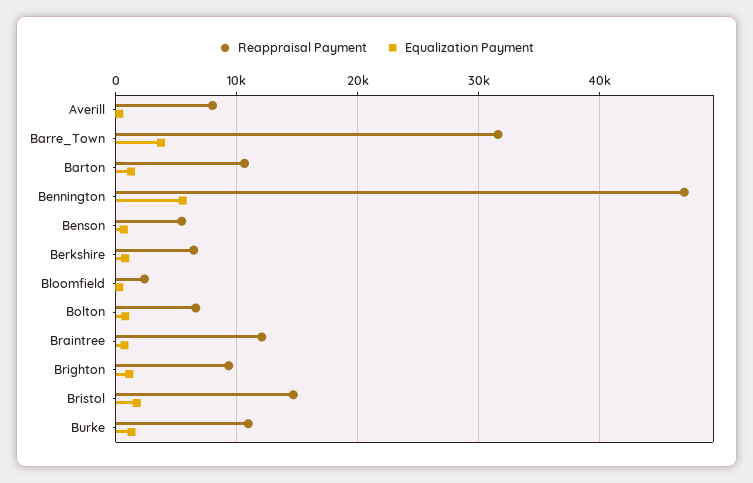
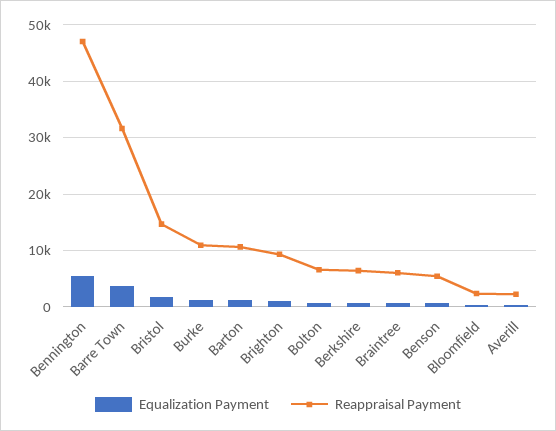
Reappraisal Payment, Averill: 8000 -> 2000
Reappraisal Payment, Braintree: 12000 -> 6000

